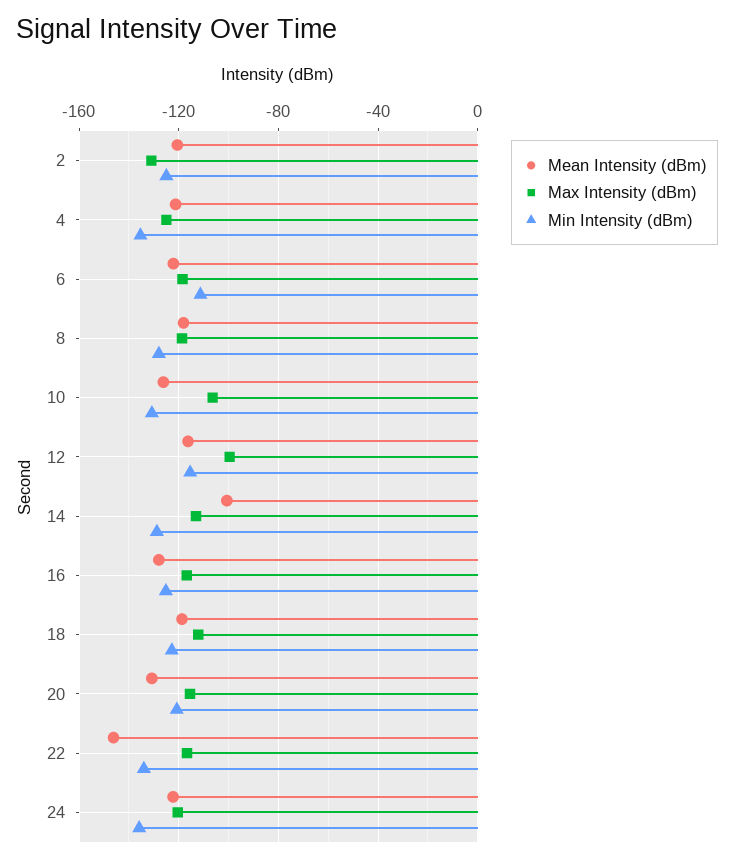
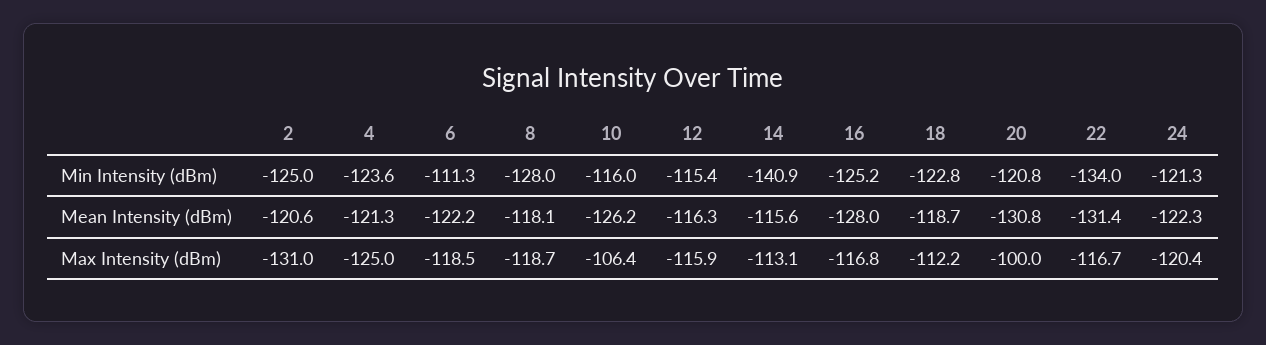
Min Intensity (dBm), 4: -135 -> -123.6
Min Intensity (dBm), 10: -130 -> -116
Max Intensity (dBm), 12: -100 -> -115.9
Mean Intensity (dBm), 14: -100 -> -115.6
Min Intensity (dBm), 14: -130 -> -140.9
Max Intensity (dBm), 20: -115 -> -100
Mean Intensity (dBm), 22: -145 -> -131.4
Min Intensity (dBm), 24: -135 -> -121.3

